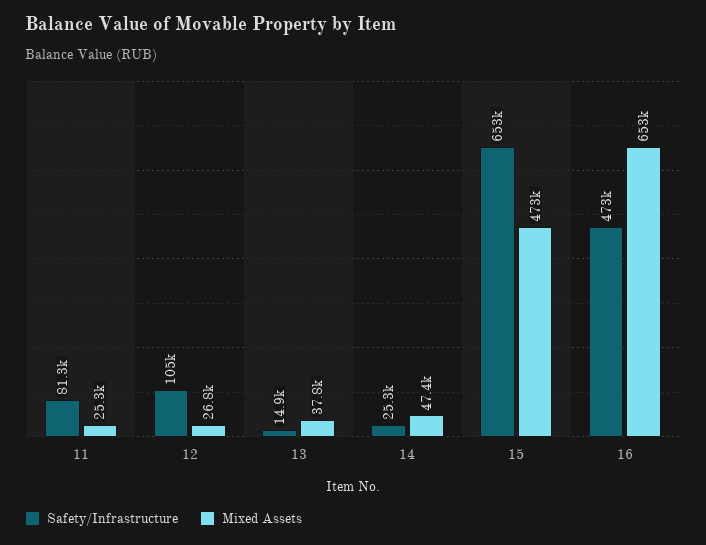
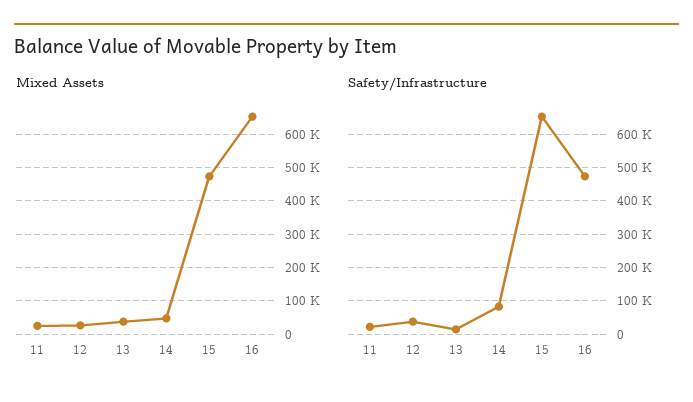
Safety/Infrastructure, 11: 81300 -> 20000
Safety/Infrastructure, 12: 105000 -> 40000
Safety/Infrastructure, 14: 25300 -> 80000

